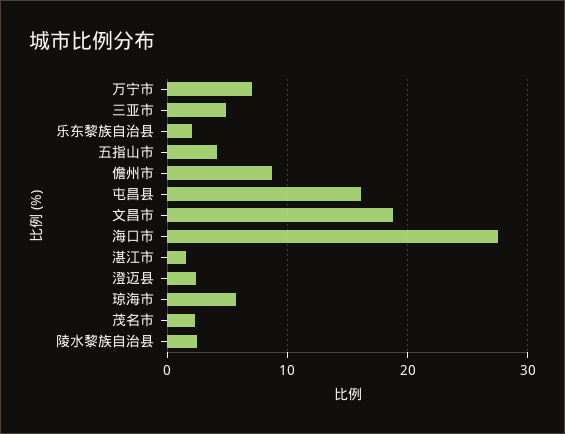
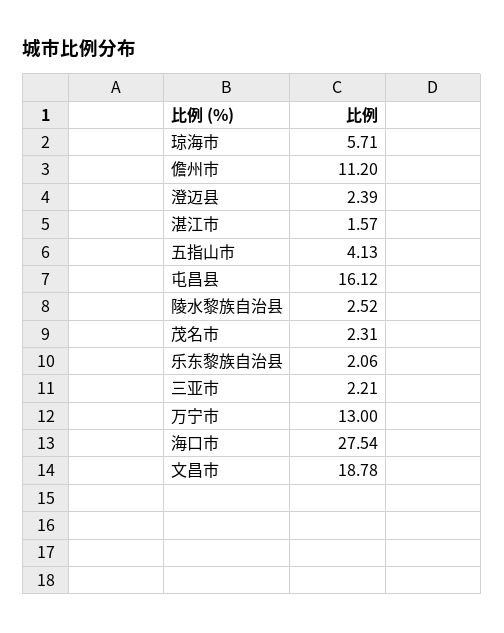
万宁市: 7 -> 13
三亚市: 5 -> 2.21
儋州市: 9 -> 11.2

